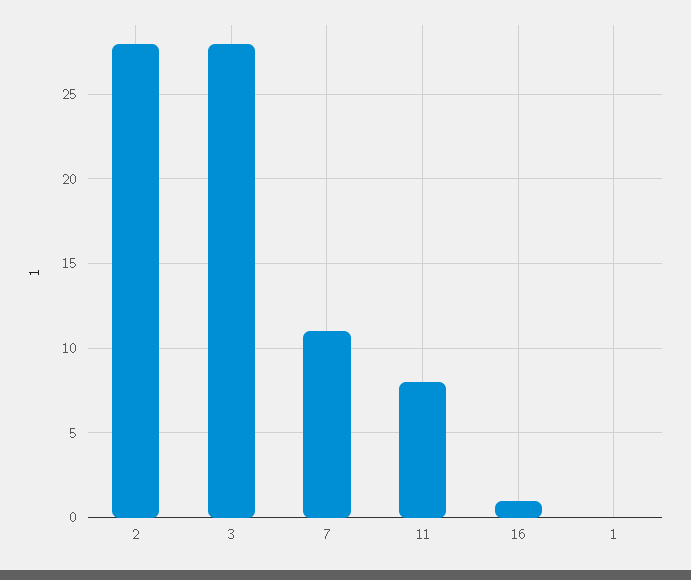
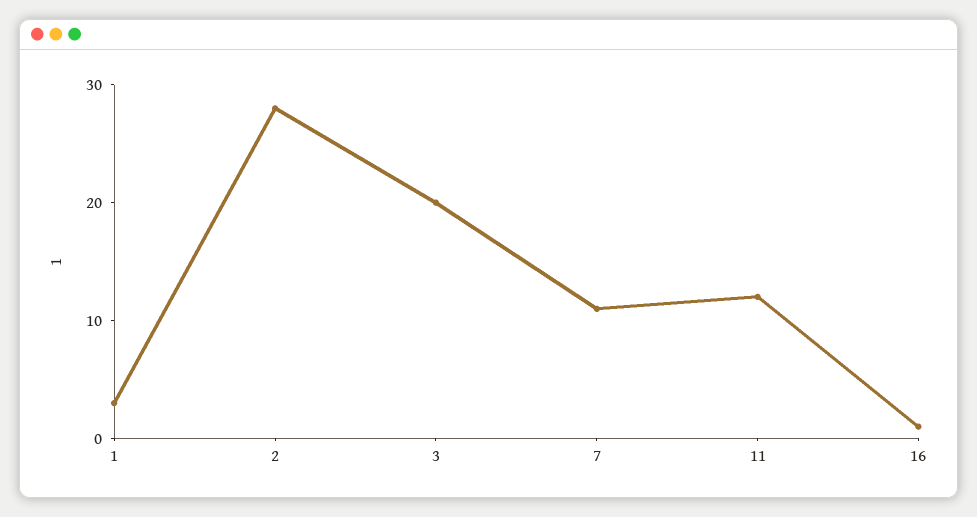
3: 28 -> 20
11: 8 -> 12
1: 0 -> 3

